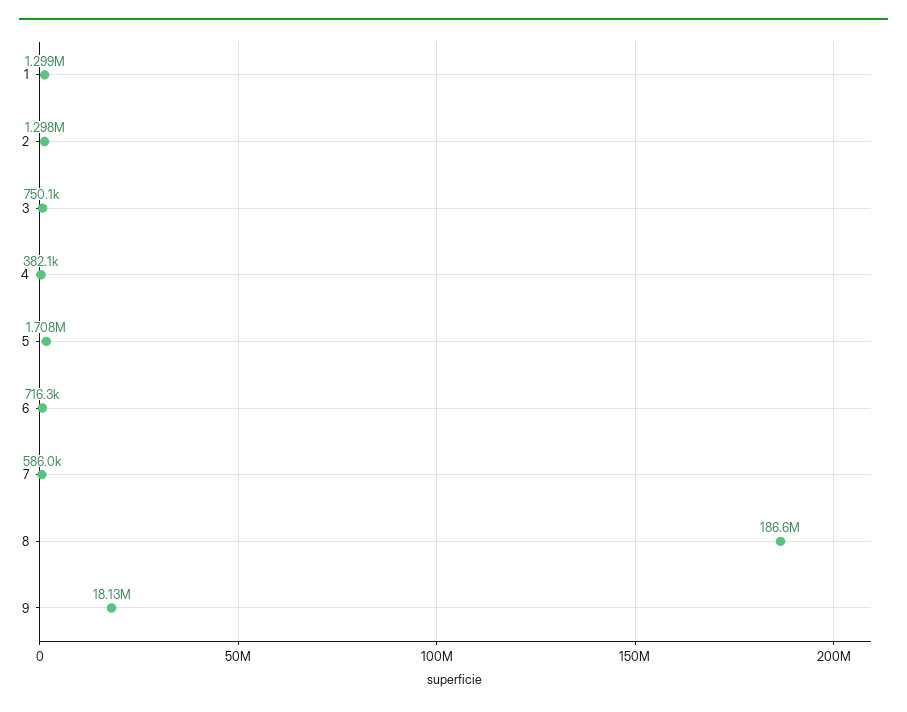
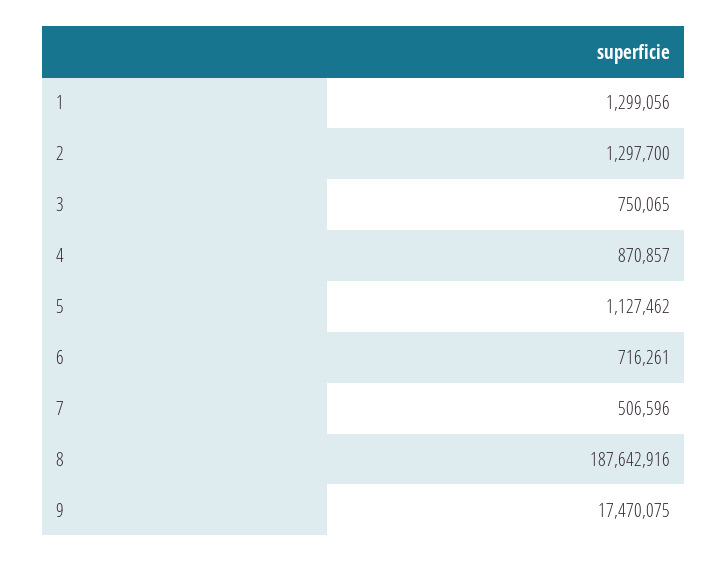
4: 382100 -> 870857
5: 1708000 -> 1127462
7: 586000 -> 506596
8: 186600000 -> 187642916
9: 18130000 -> 17470075

